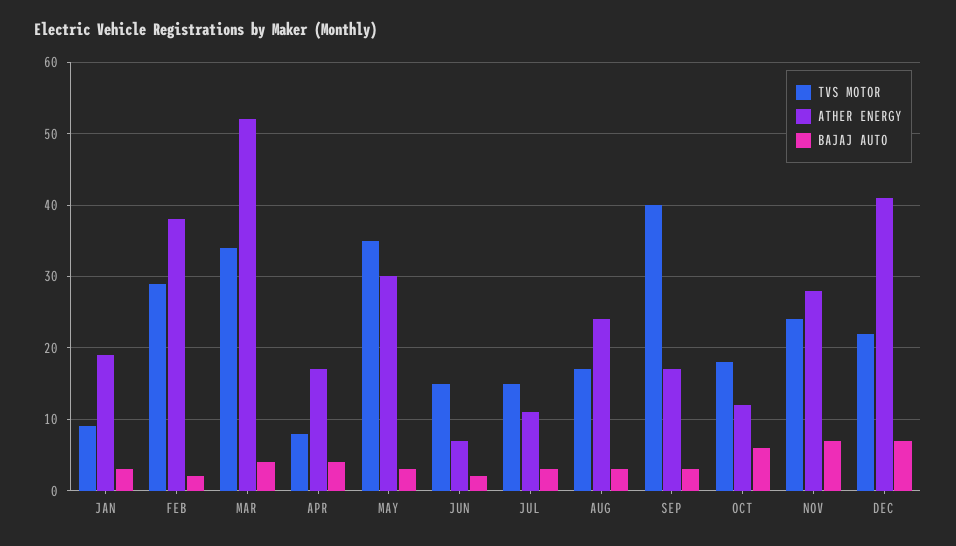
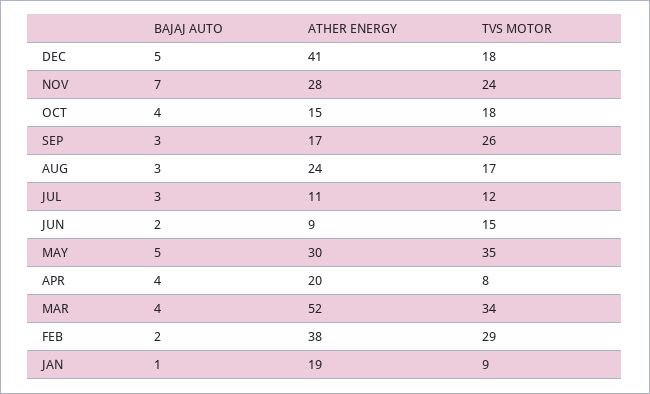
BAJAJ AUTO, JAN: 3 -> 1
ATHER ENERGY, APR: 17 -> 20
BAJAJ AUTO, MAY: 3 -> 5
ATHER ENERGY, JUN: 7 -> 9
TVS MOTOR, JUL: 15 -> 12
TVS MOTOR, SEP: 40 -> 26
ATHER ENERGY, OCT: 12 -> 15
BAJAJ AUTO, OCT: 6 -> 4
TVS MOTOR, DEC: 22 -> 18
BAJAJ AUTO, DEC: 7 -> 5

